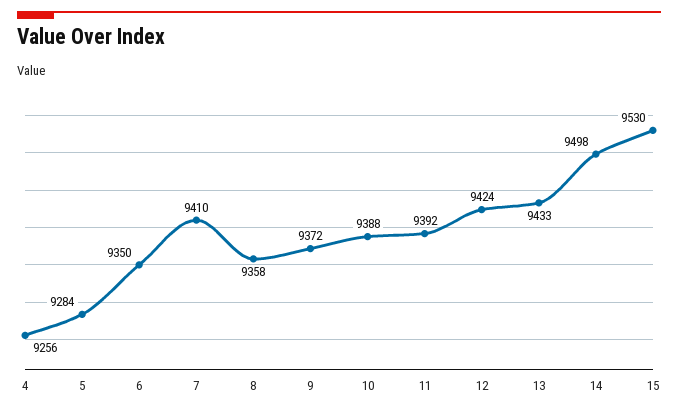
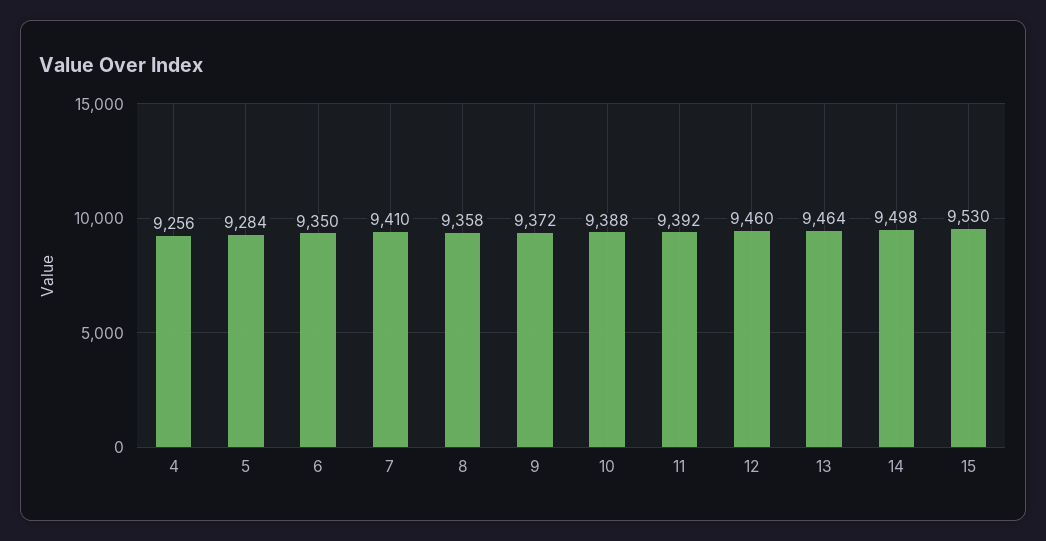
12: 9424 -> 9460
13: 9433 -> 9464

